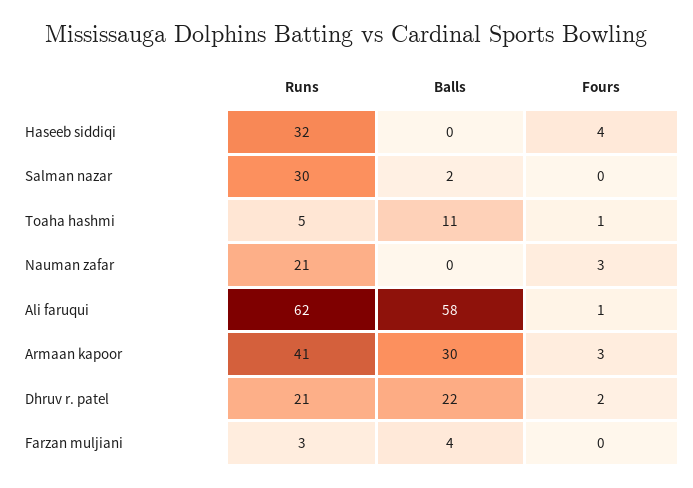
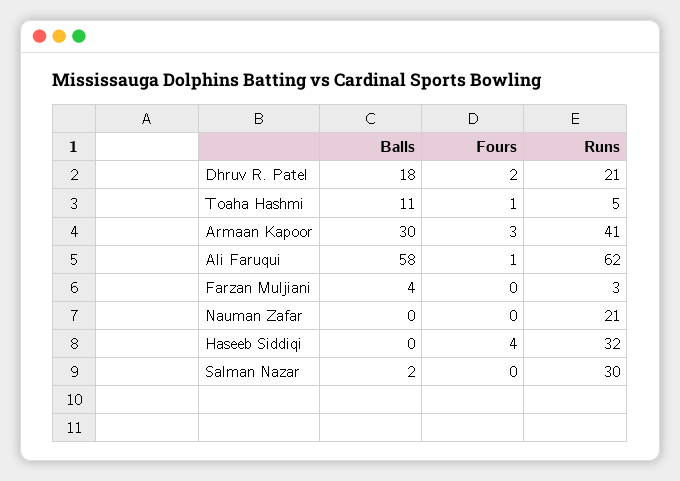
Fours, Nauman zafar: 3 -> 0
Balls, Dhruv r. patel: 22 -> 18

